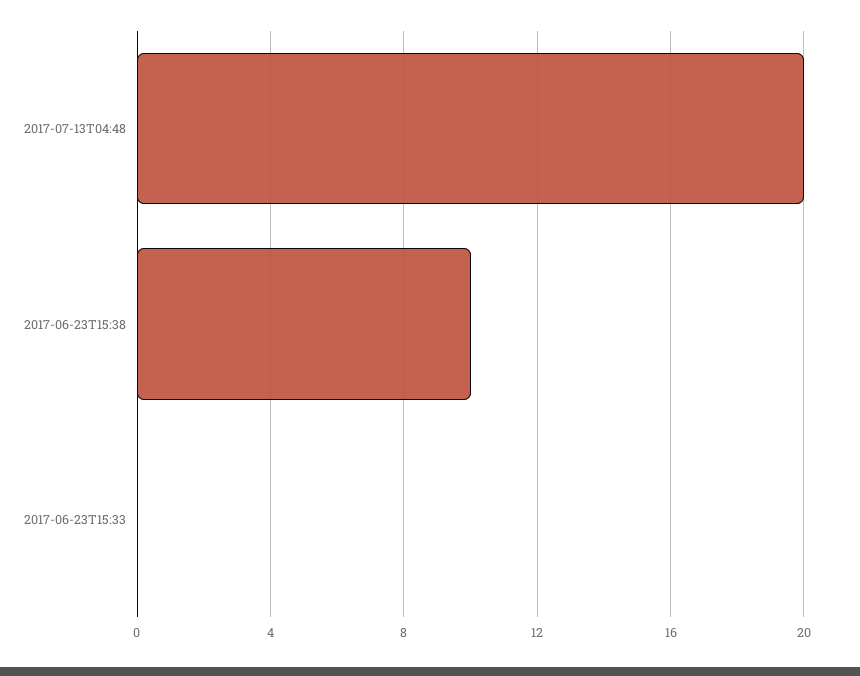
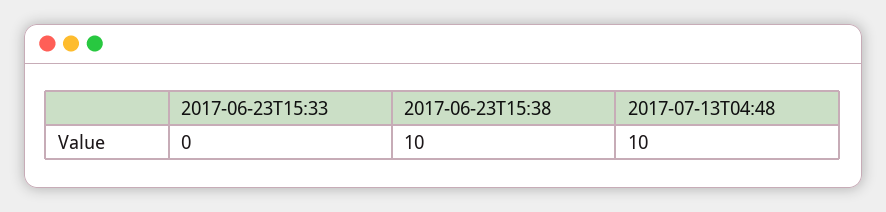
2017-07-13T04:48: 20 -> 10

